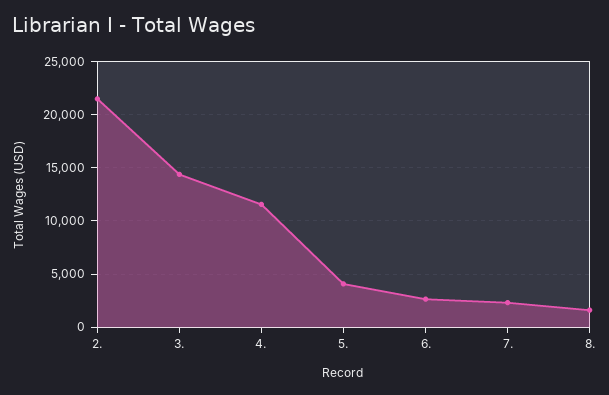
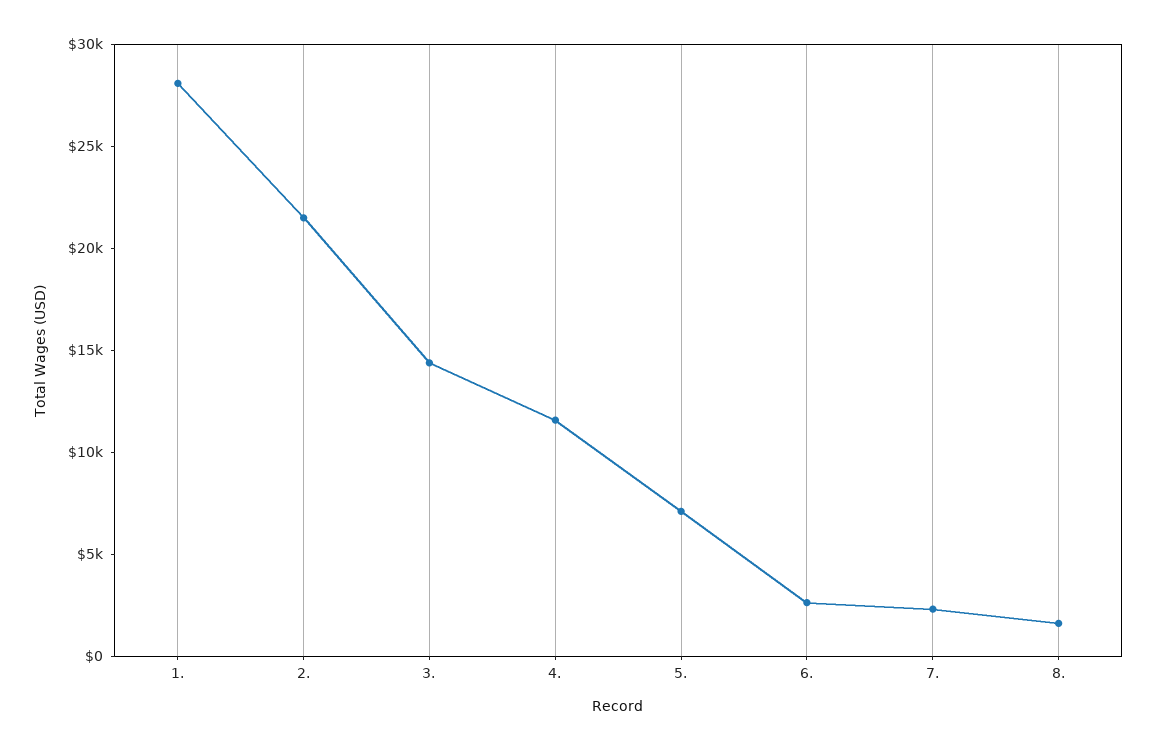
5.: 4000 -> 7000
1.: none -> 28000

